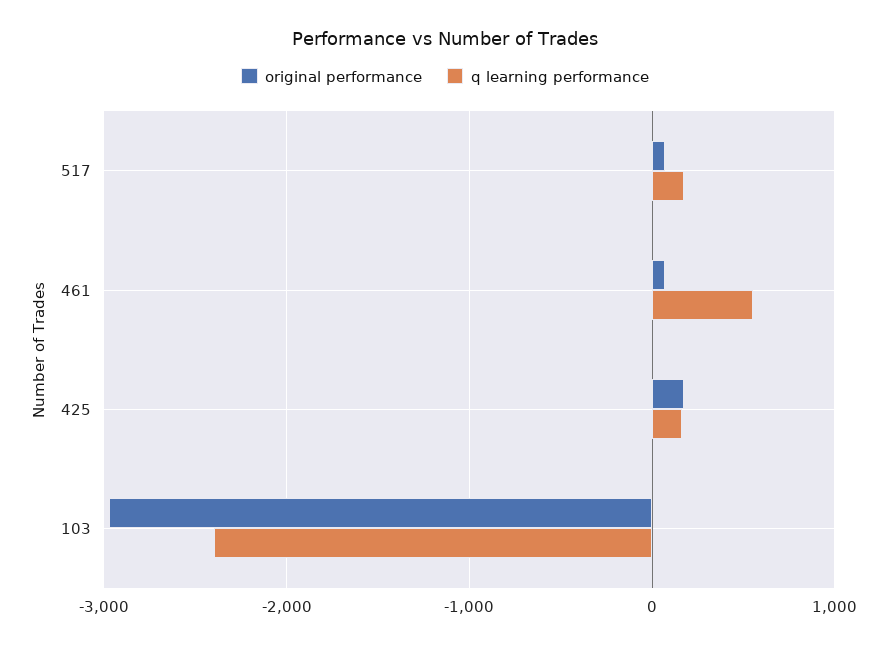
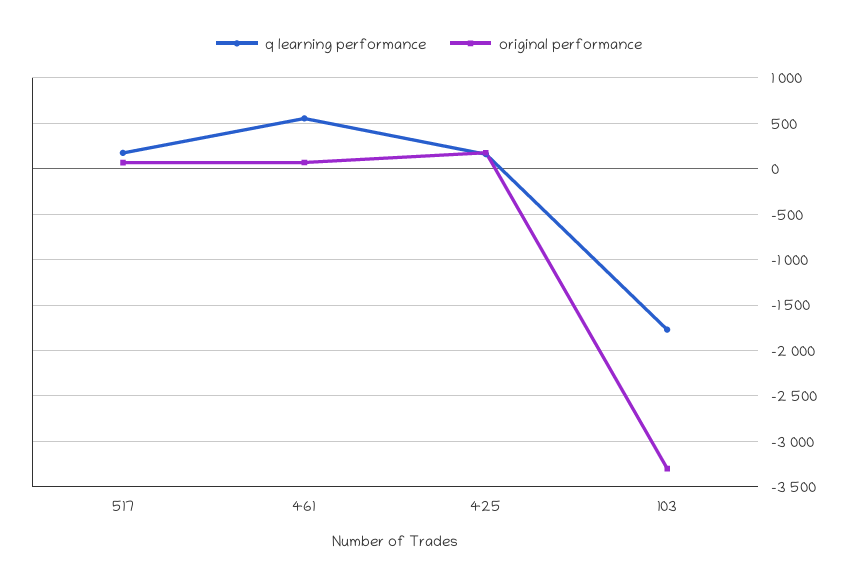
original performance, 103: -3000 -> -3300
q learning performance, 103: -2400 -> -1800

